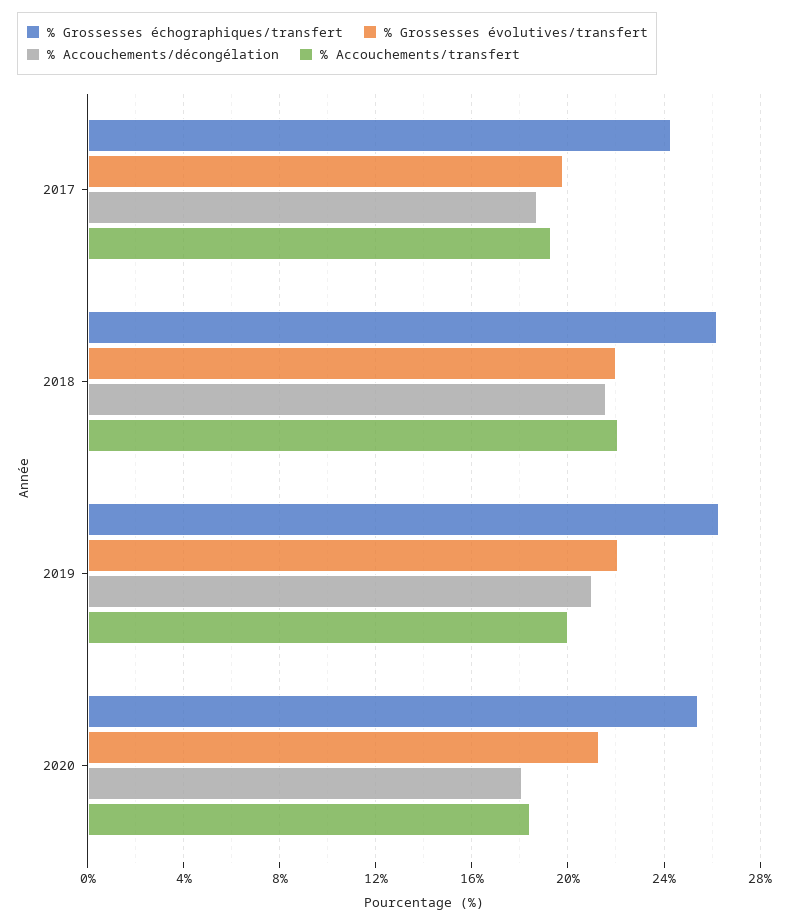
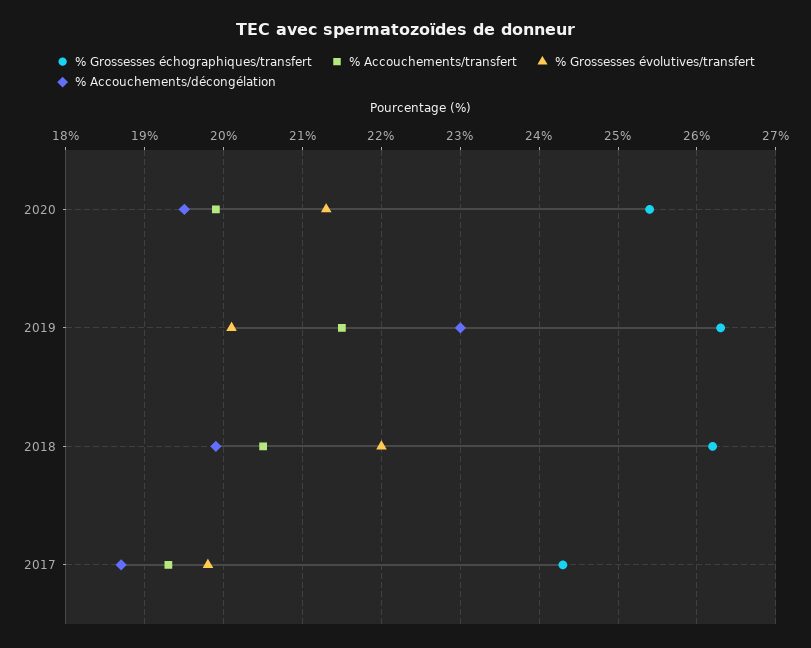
% Accouchements/décongélation, 2018: 21.5 -> 19.9
% Accouchements/transfert, 2018: 22 -> 20.5
% Grossesses évolutives/transfert, 2019: 22 -> 20.1
% Accouchements/décongélation, 2019: 21 -> 23
% Accouchements/transfert, 2019: 20 -> 21.5
% Accouchements/décongélation, 2020: 18 -> 19.5
% Accouchements/transfert, 2020: 18.5 -> 19.9

